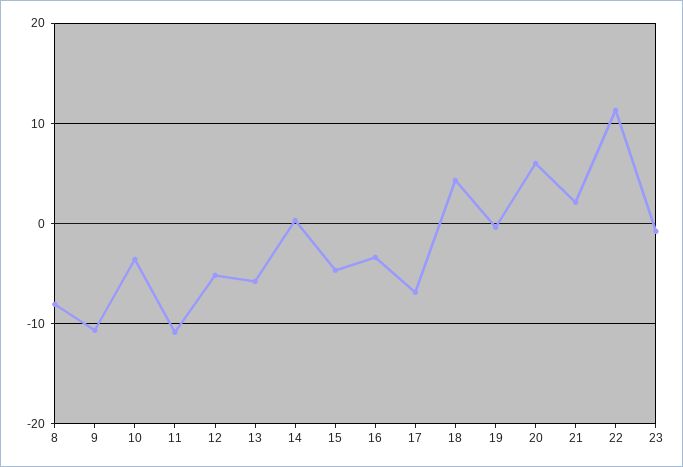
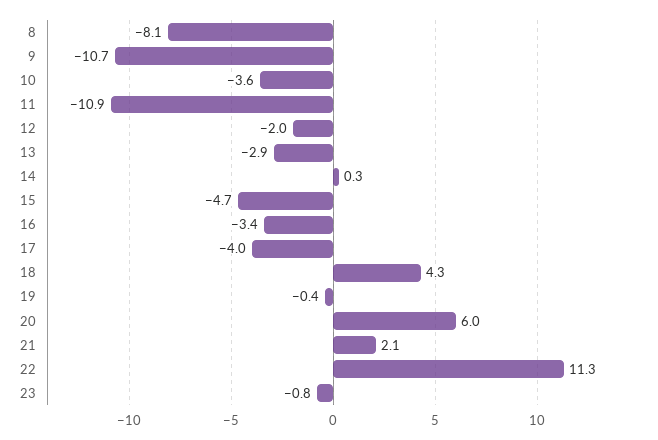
12: -5 -> -2
13: -6 -> -2.9
17: -7 -> -4

